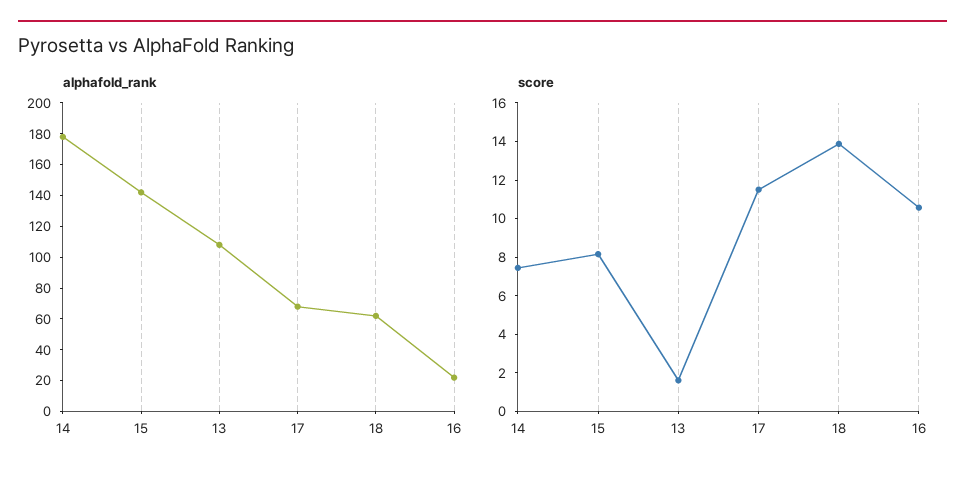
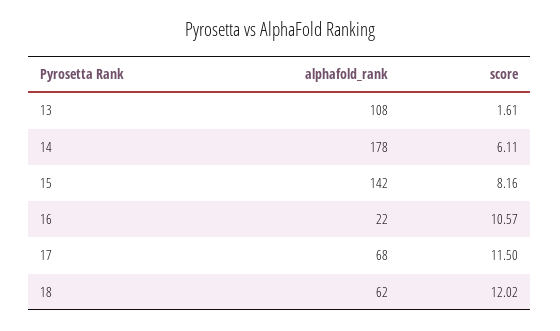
score, 14: 7.5 -> 6.11
score, 18: 14 -> 12.02

